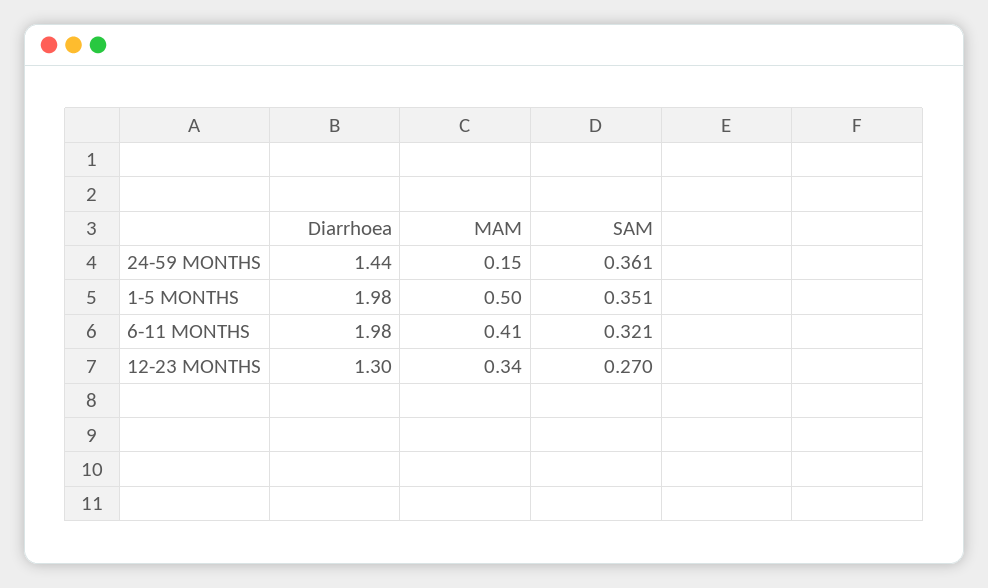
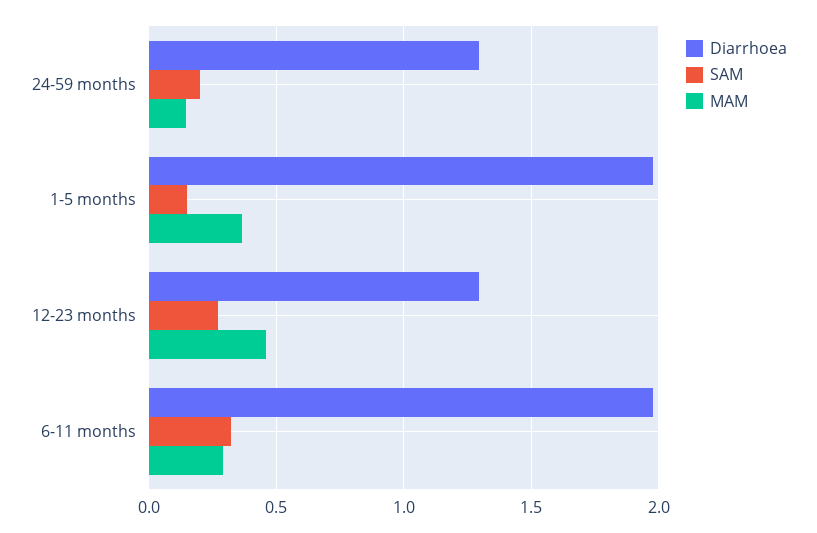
Diarrhoea, 24-59 MONTHS: 1.44 -> 1.3
SAM, 24-59 MONTHS: 0.361 -> 0.2
MAM, 1-5 MONTHS: 0.5 -> 0.35
SAM, 1-5 MONTHS: 0.351 -> 0.15
MAM, 6-11 MONTHS: 0.41 -> 0.3
MAM, 12-23 MONTHS: 0.34 -> 0.45

